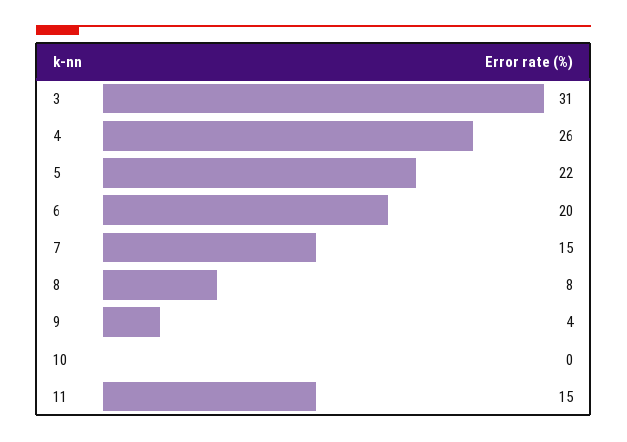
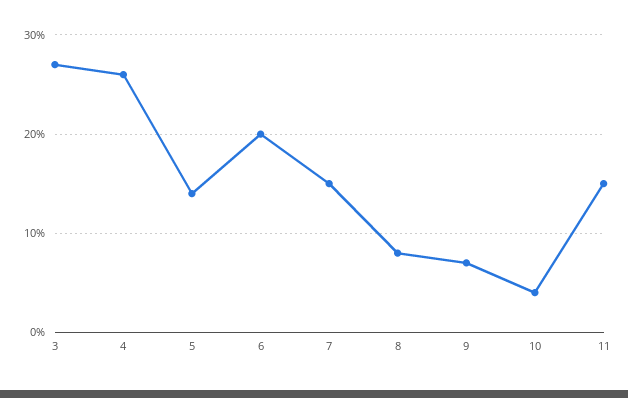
3: 31 -> 27
5: 22 -> 14
9: 4 -> 7
10: 0 -> 4

